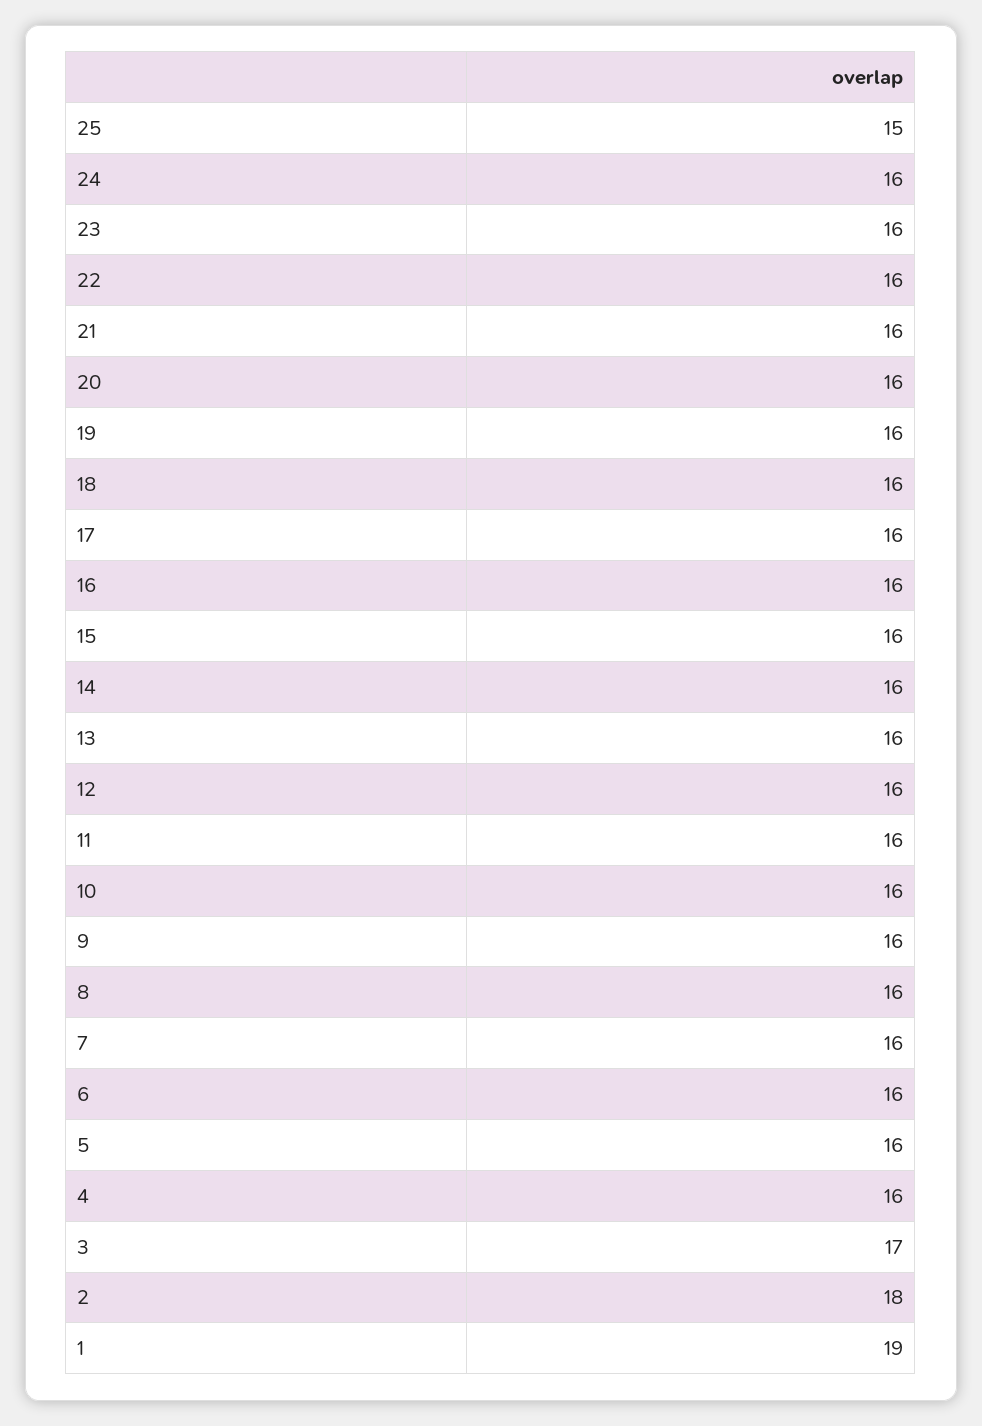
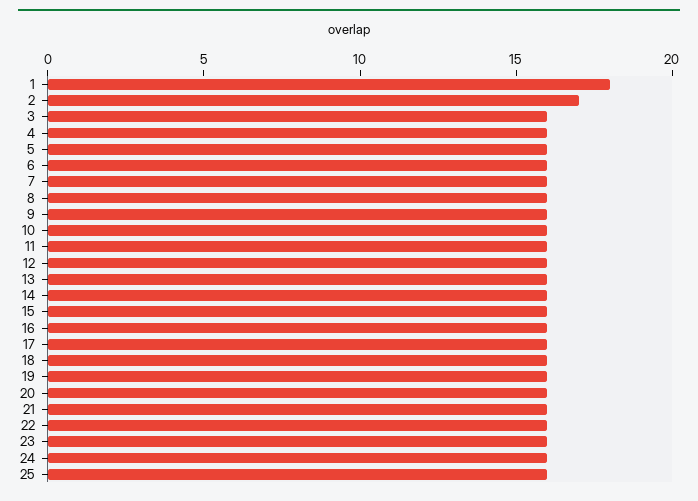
25: 15 -> 16
3: 17 -> 16
2: 18 -> 17
1: 19 -> 18

